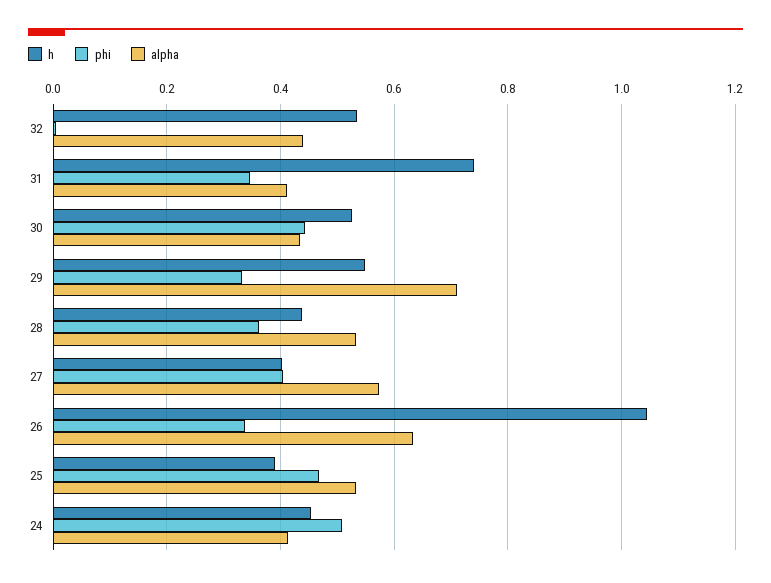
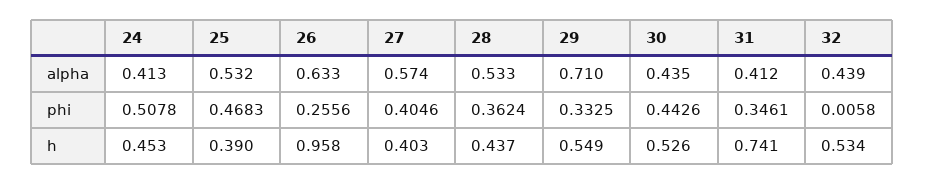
h, 26: 1.04 -> 0.958
phi, 26: 0.34 -> 0.2556

